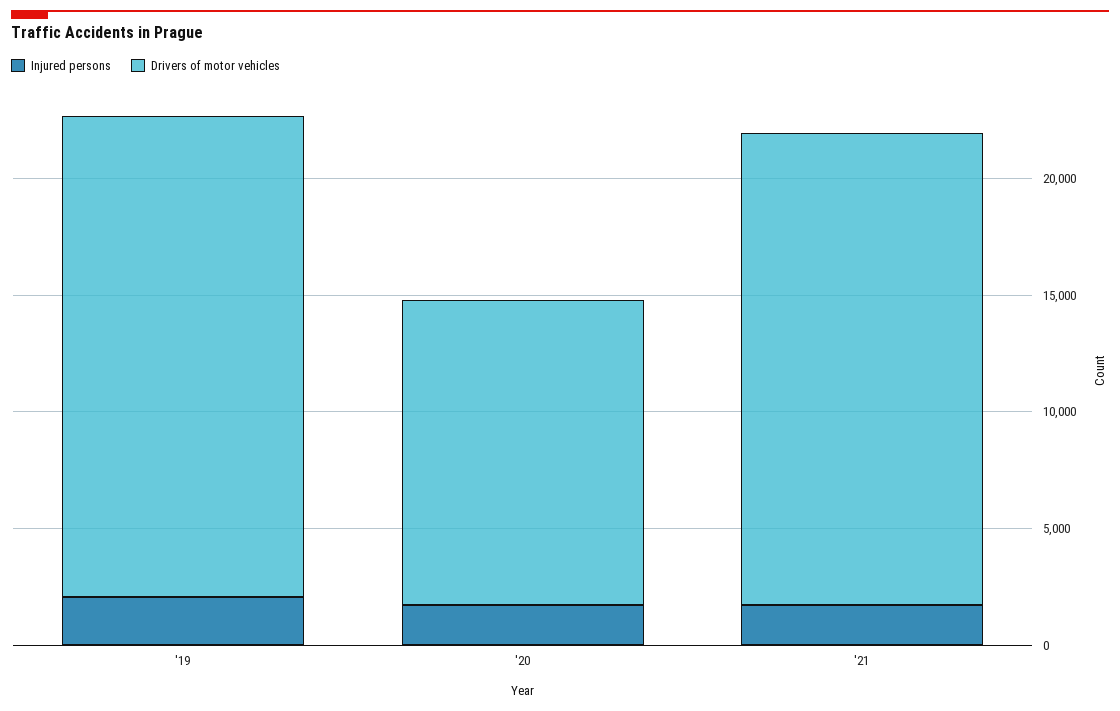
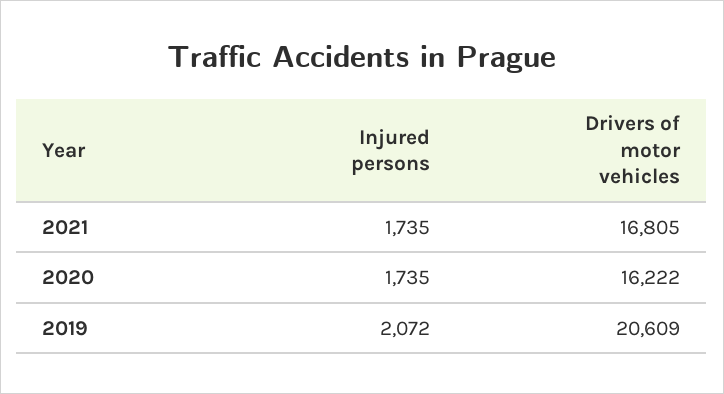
Drivers of motor vehicles, '20: 13000 -> 16222
Drivers of motor vehicles, '21: 20000 -> 16805

